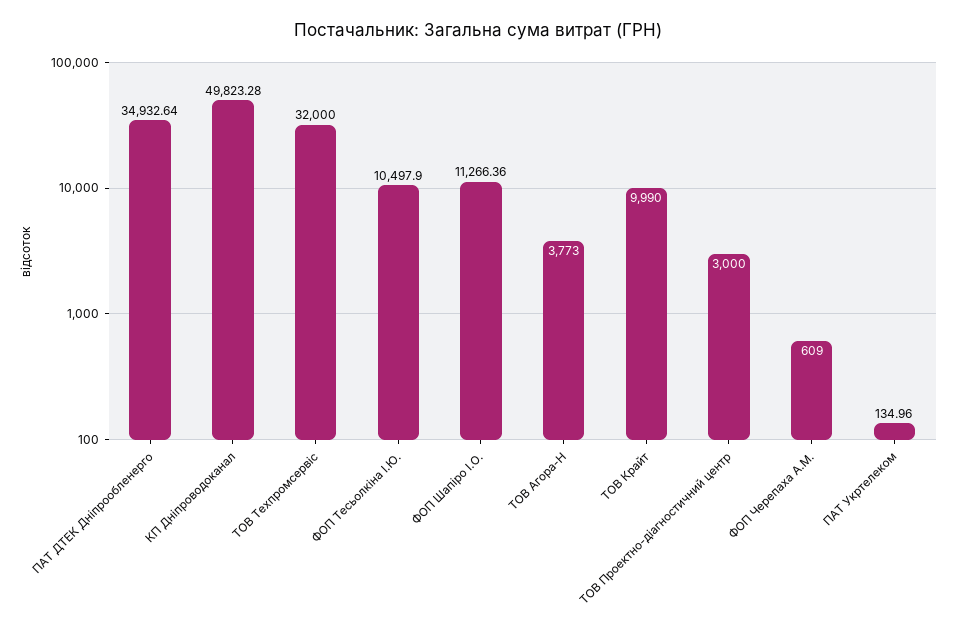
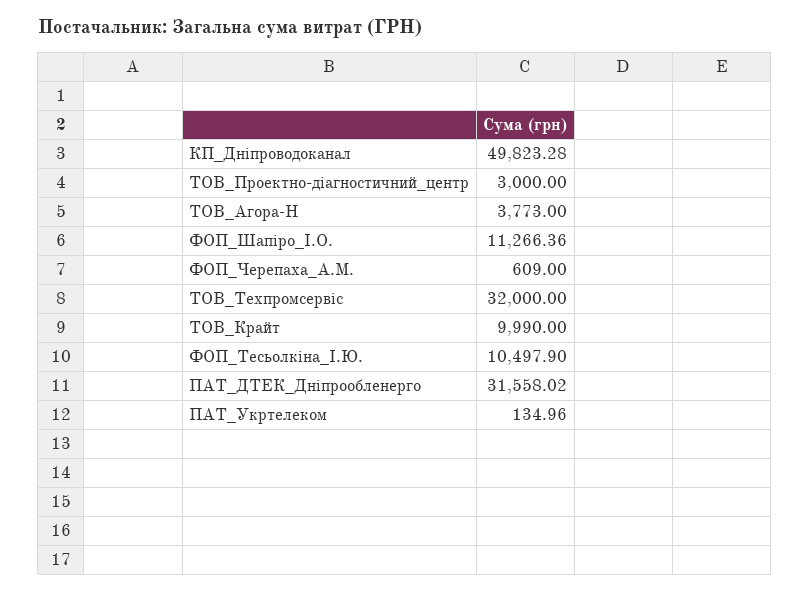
ПАТ ДТЕК Дніпрообленерго: 34932.64 -> 31558.02

